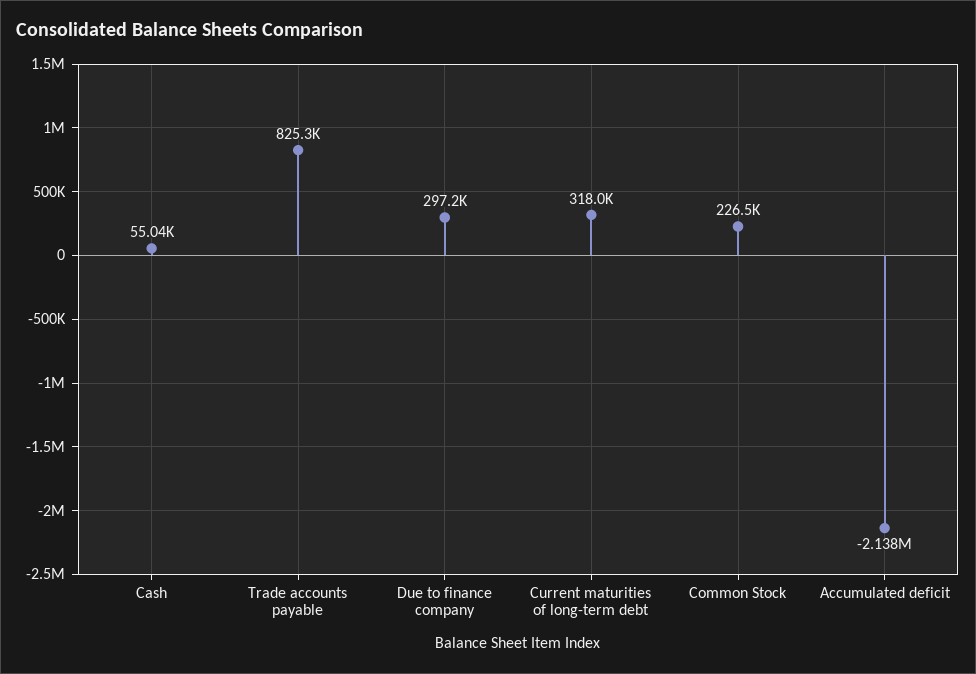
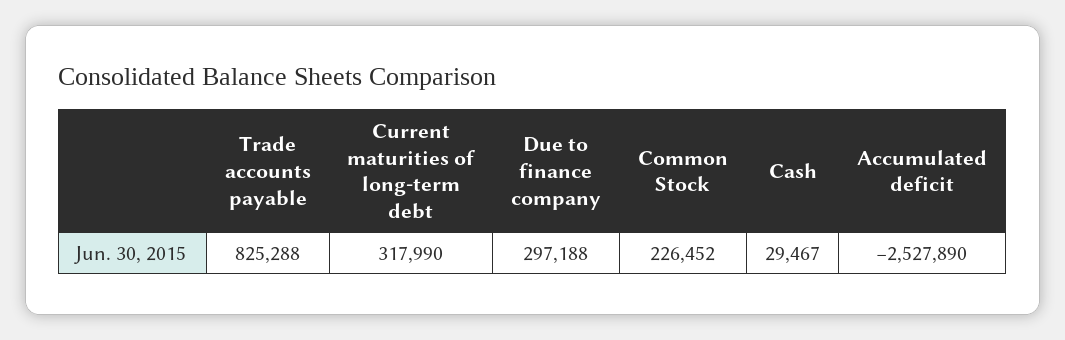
Cash: 55040 -> 29467
Accumulated deficit: -2138000 -> -2527890

